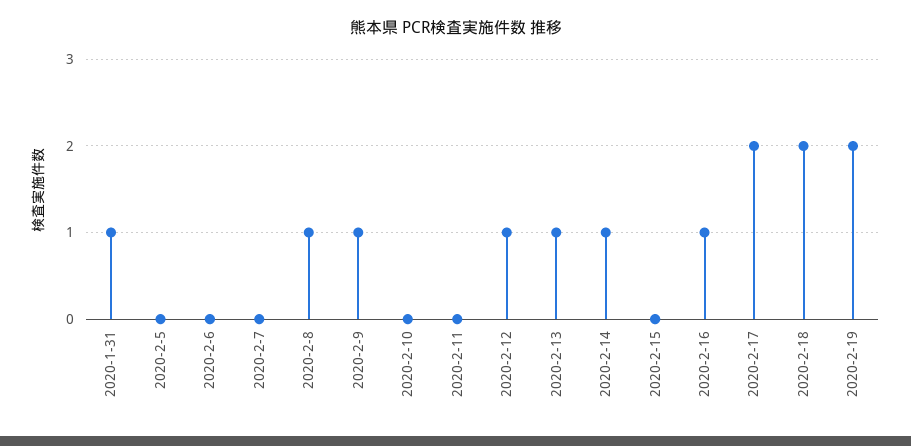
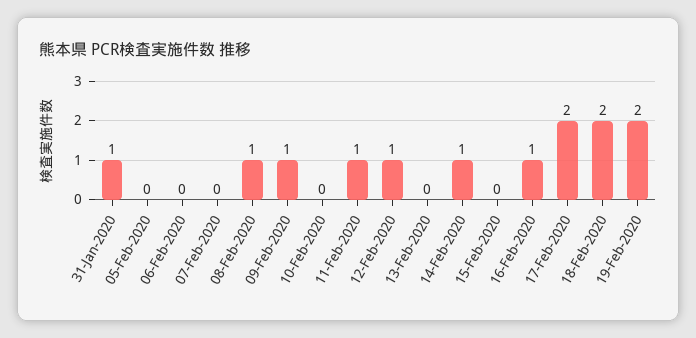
2020-2-11: 0 -> 1
2020-2-13: 1 -> 0

